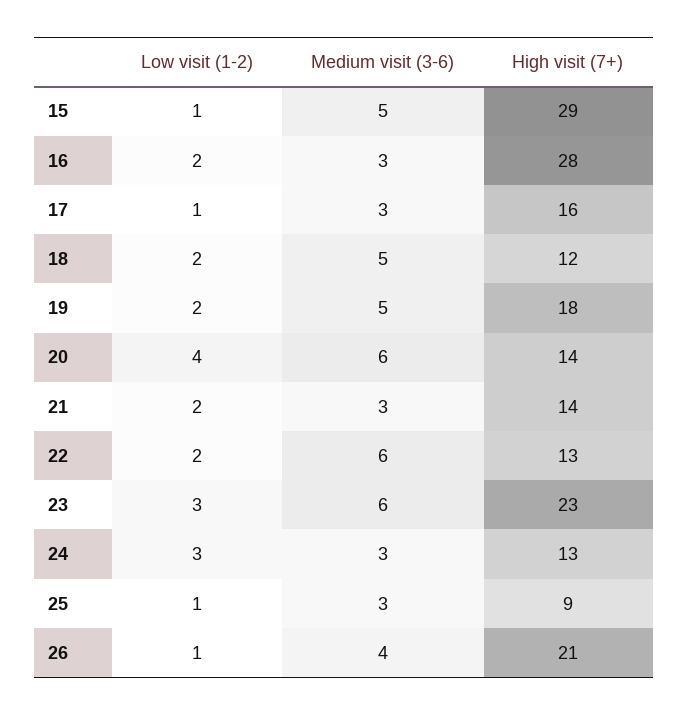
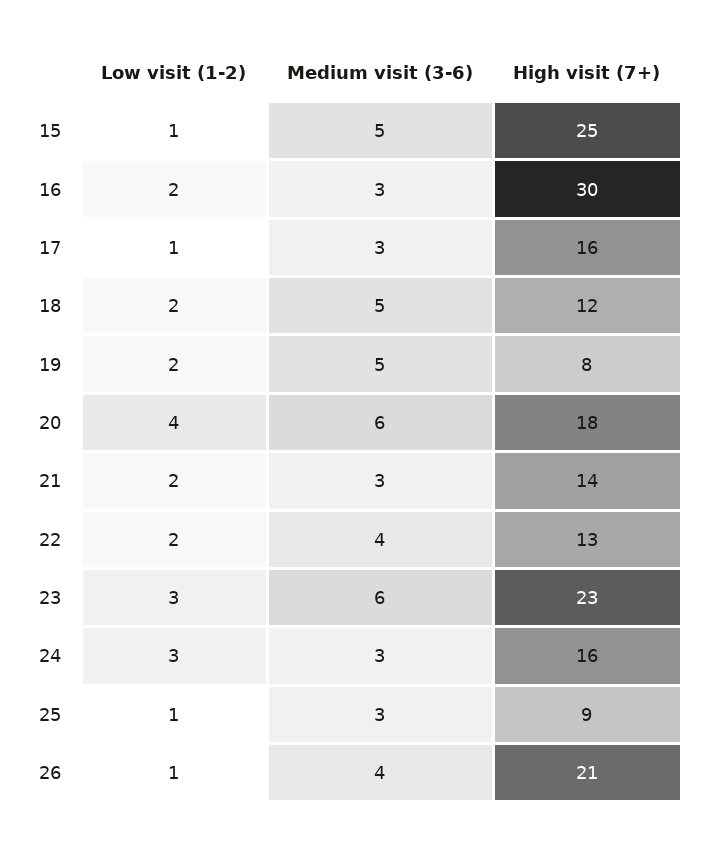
High visit (7+), 15: 29 -> 25
High visit (7+), 16: 28 -> 30
High visit (7+), 19: 18 -> 8
High visit (7+), 20: 14 -> 18
Medium visit (3-6), 22: 6 -> 4
High visit (7+), 24: 13 -> 16

